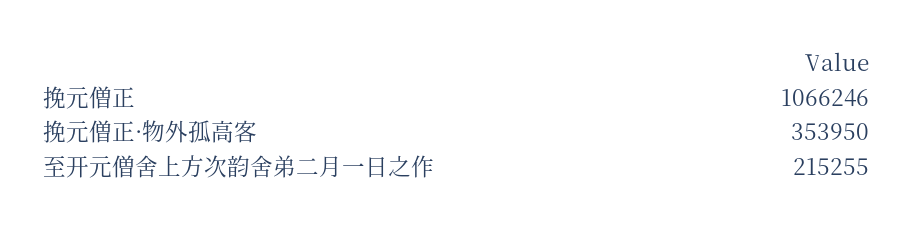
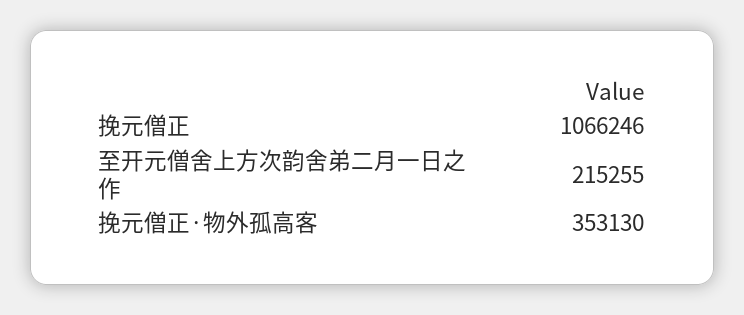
挽元僧正·物外孤高客: 353950 -> 353130

